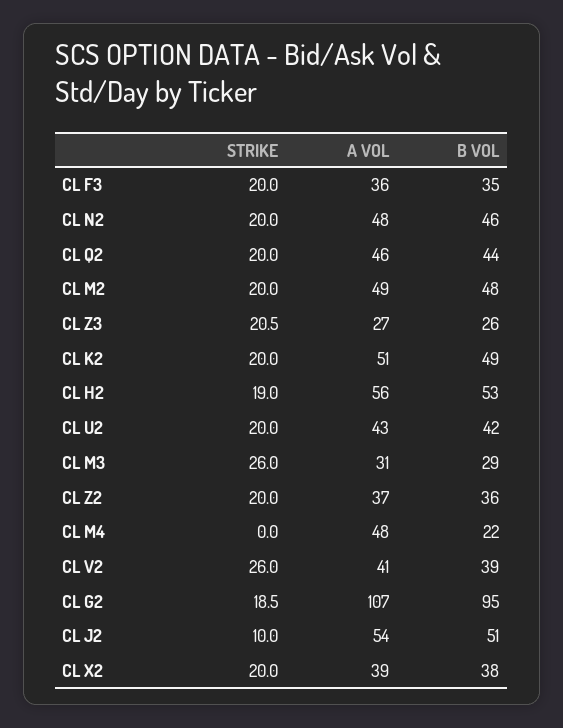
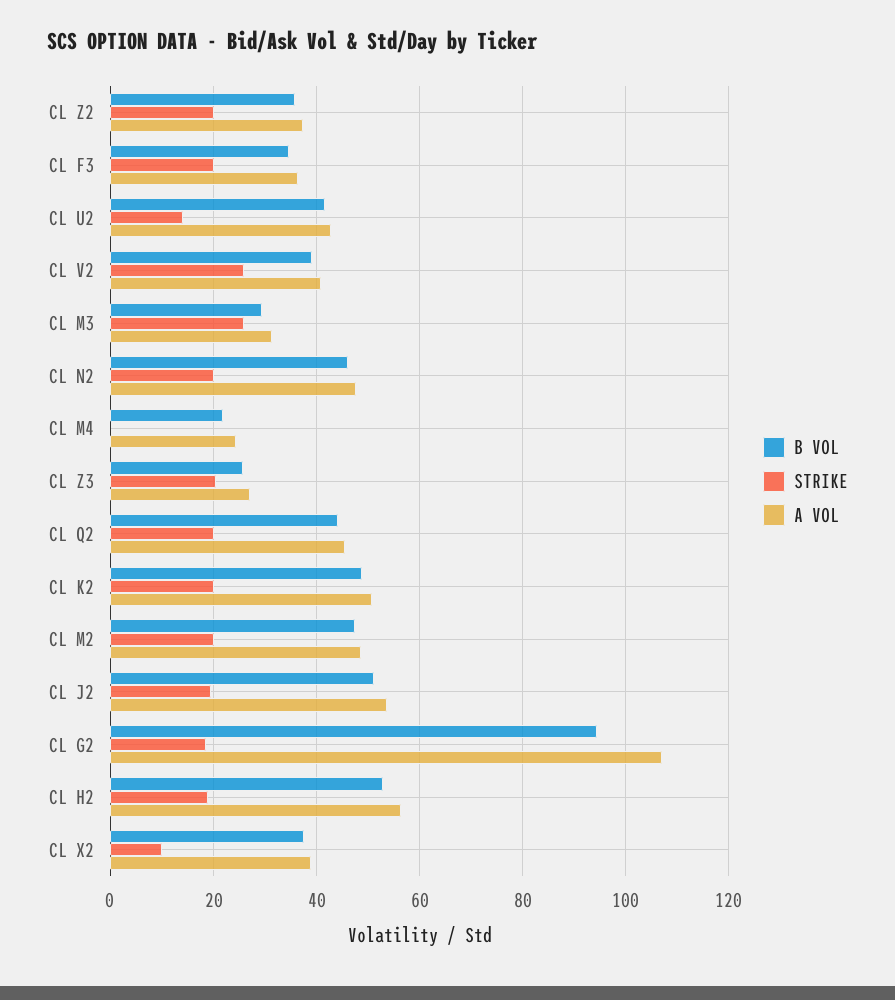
STRIKE, CL U2: 20 -> 14
A VOL, CL M4: 48 -> 24
STRIKE, CL J2: 10 -> 20
STRIKE, CL X2: 20 -> 10

